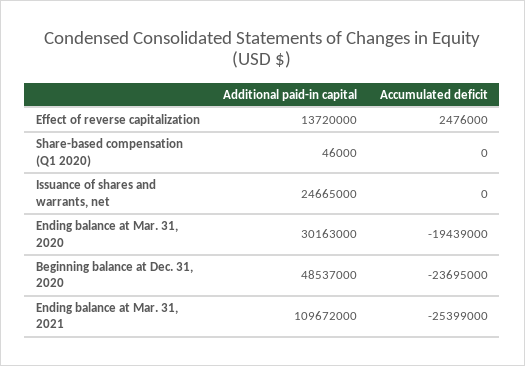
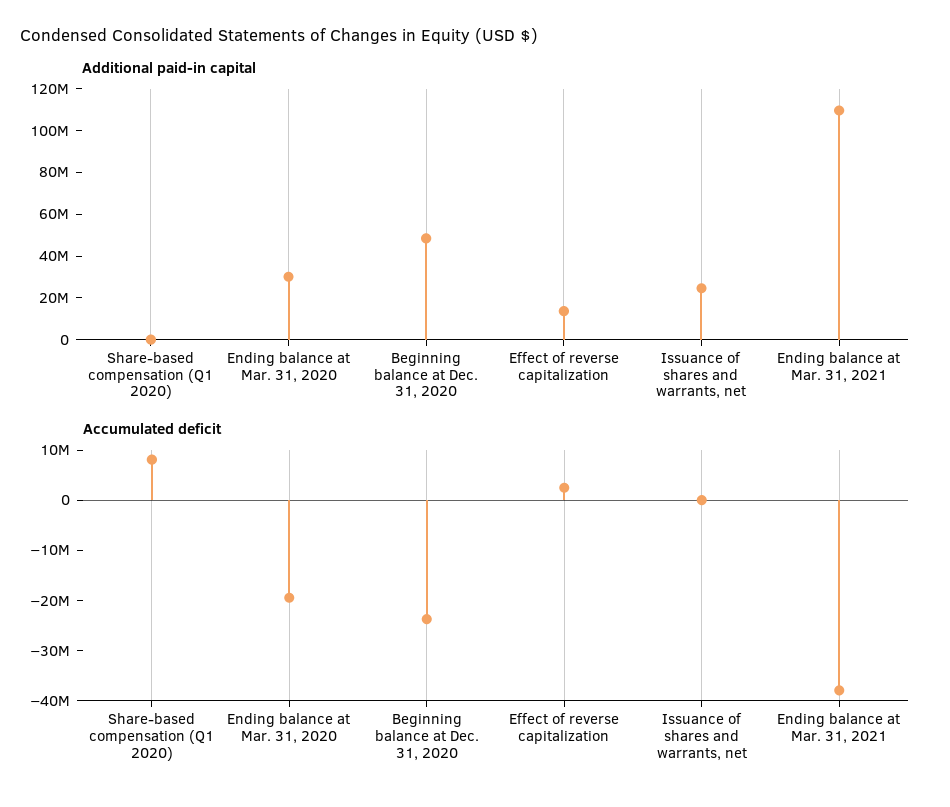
Accumulated deficit, Share-based compensation (Q1 2020): 0 -> 8000000
Accumulated deficit, Ending balance at Mar. 31, 2021: -25399000 -> -38000000

